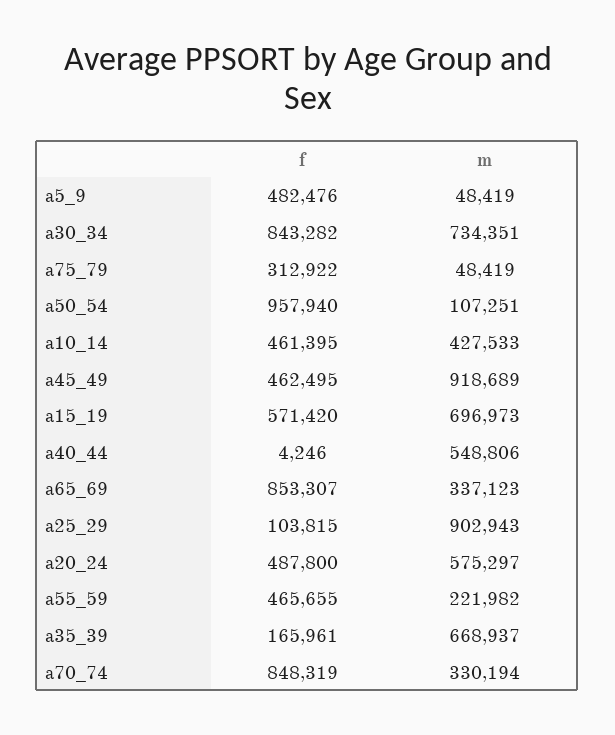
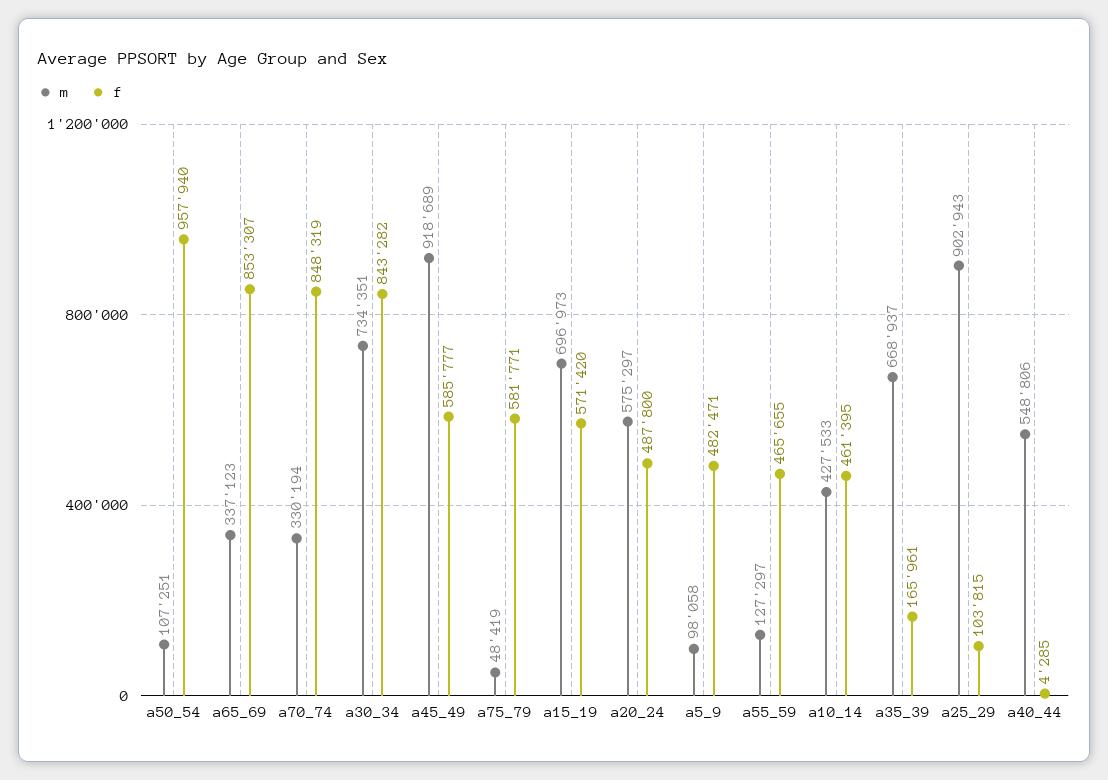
f, a5_9: 482476 -> 482471
m, a5_9: 48419 -> 98058
f, a75_79: 312922 -> 581771
f, a45_49: 462495 -> 585777
f, a40_44: 4246 -> 4285
m, a55_59: 221982 -> 127297

